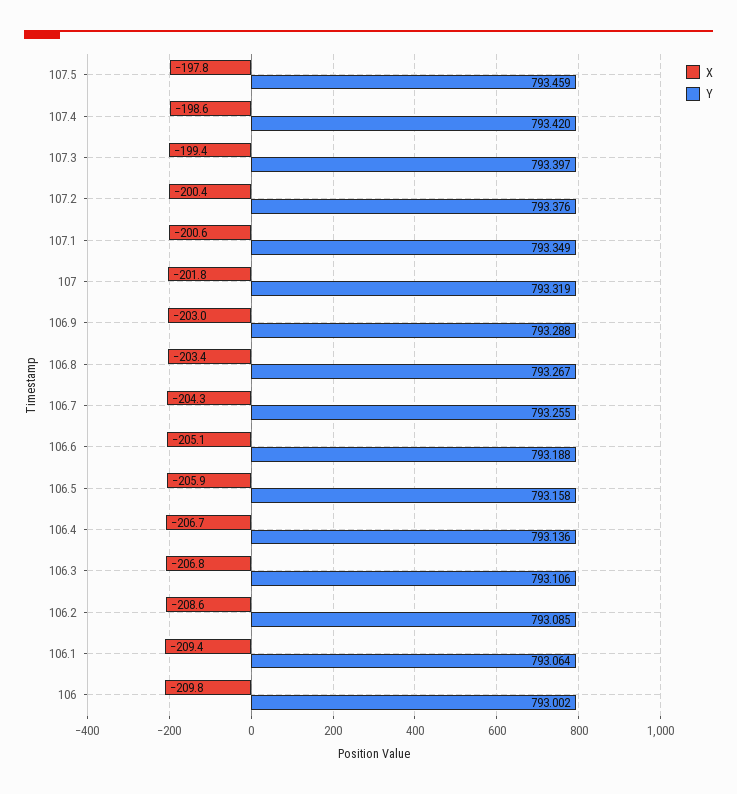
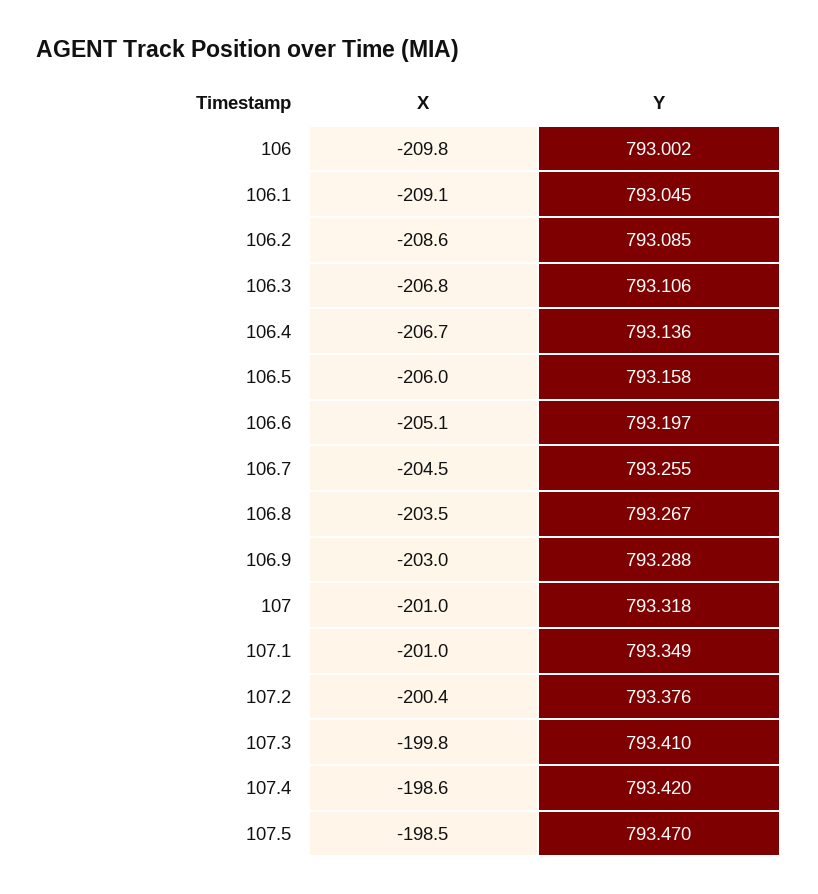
X, 107.5: -197.8 -> -198.5
Y, 107.5: 793.459 -> 793.47
X, 107.3: -199.4 -> -199.8
Y, 107.3: 793.397 -> 793.41
X, 107.1: -200.6 -> -201
X, 107: -201.8 -> -201
Y, 107: 793.319 -> 793.318
X, 106.8: -203.4 -> -203.5
X, 106.7: -204.3 -> -204.5
Y, 106.6: 793.188 -> 793.197
X, 106.5: -205.9 -> -206
X, 106.1: -209.4 -> -209.1
Y, 106.1: 793.064 -> 793.045

